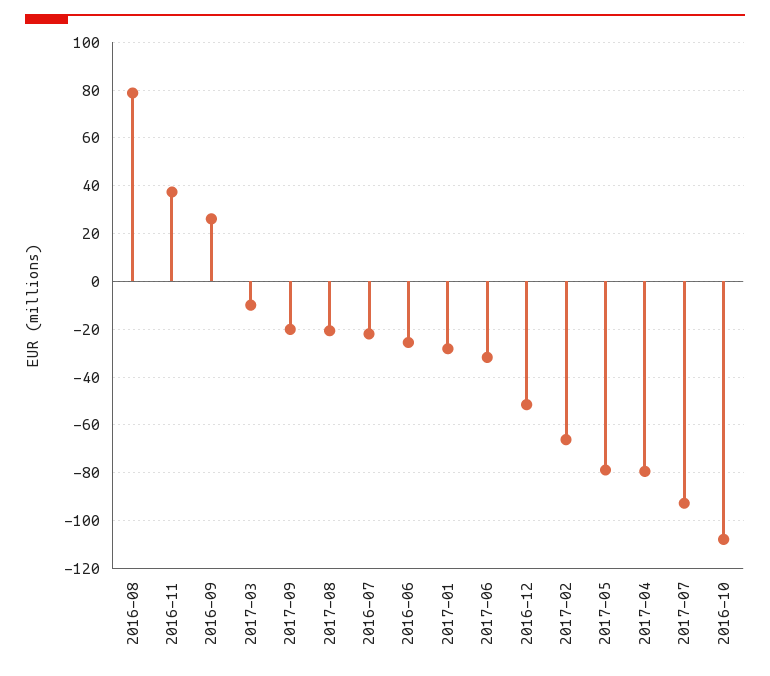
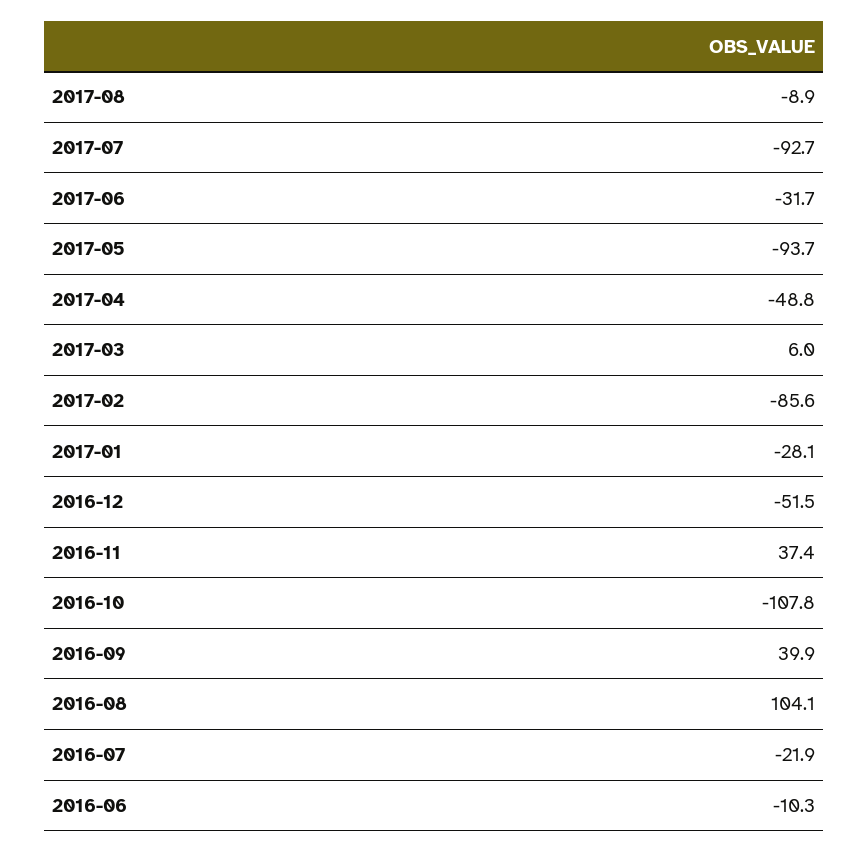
2016-08: 80 -> 104.1
2016-09: 25 -> 39.9
2017-03: -10 -> 6
2017-09: -20 -> none
2017-08: -20 -> -8.9
2016-06: -25 -> -10.3
2017-02: -65 -> -85.6
2017-05: -80 -> -93.7
2017-04: -80 -> -48.8

